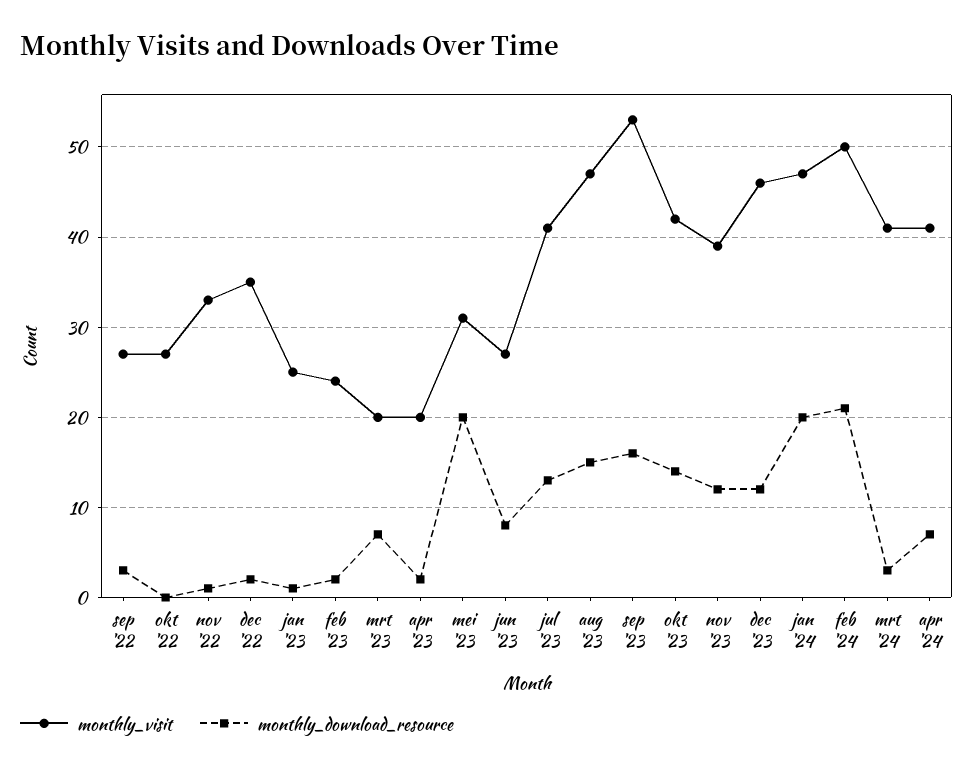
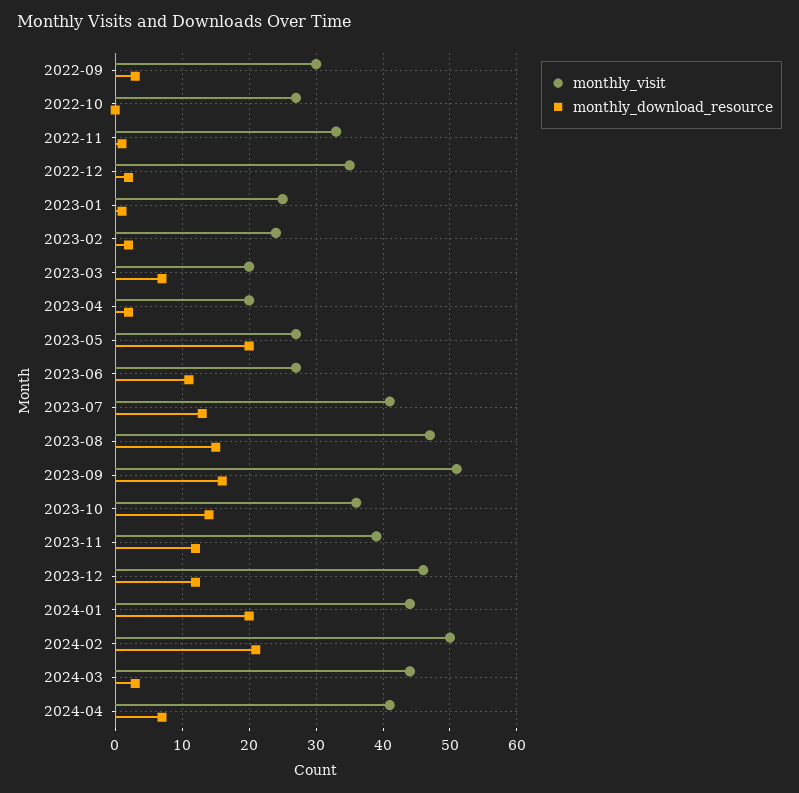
monthly_visit, sep '22: 27 -> 30
monthly_visit, mei '23: 31 -> 27
monthly_download_resource, jun '23: 8 -> 11
monthly_visit, sep '23: 53 -> 51
monthly_visit, okt '23: 42 -> 36
monthly_visit, jan '24: 47 -> 44
monthly_visit, mrt '24: 41 -> 44

